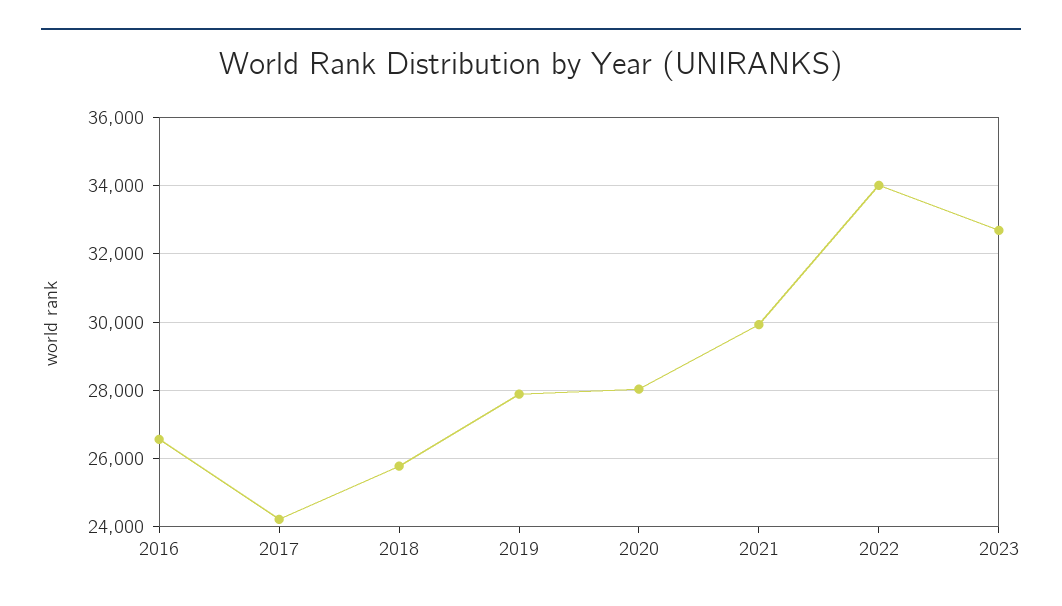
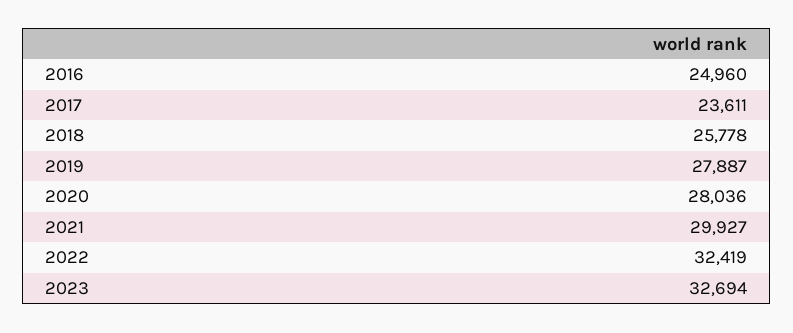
2016: 26600 -> 24960
2017: 24200 -> 23611
2022: 34000 -> 32419

